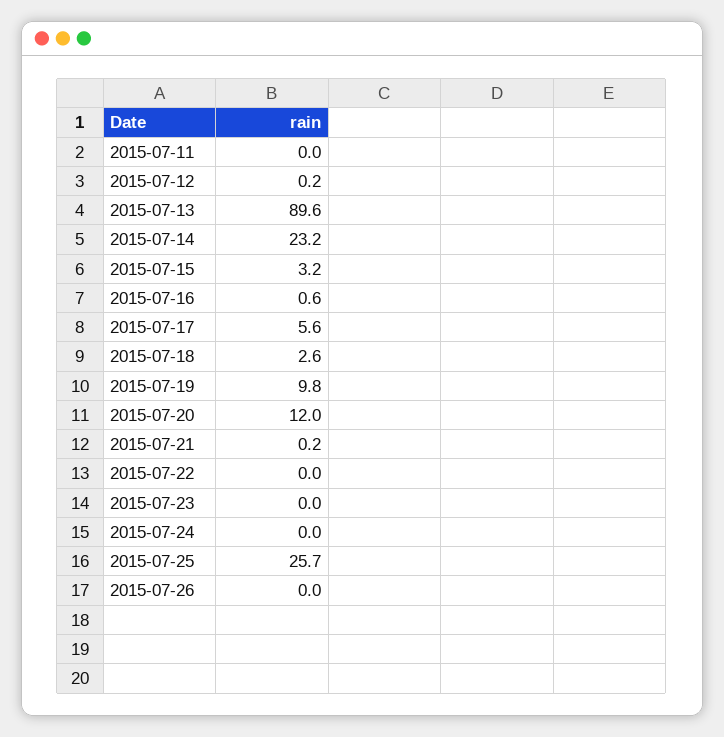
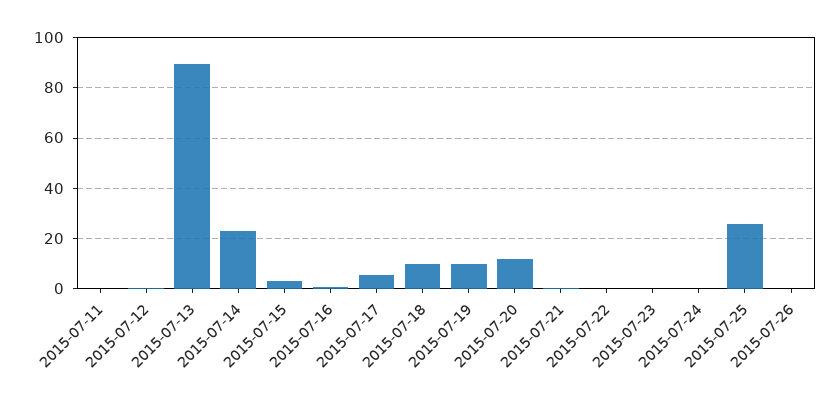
2015-07-18: 2.6 -> 10

